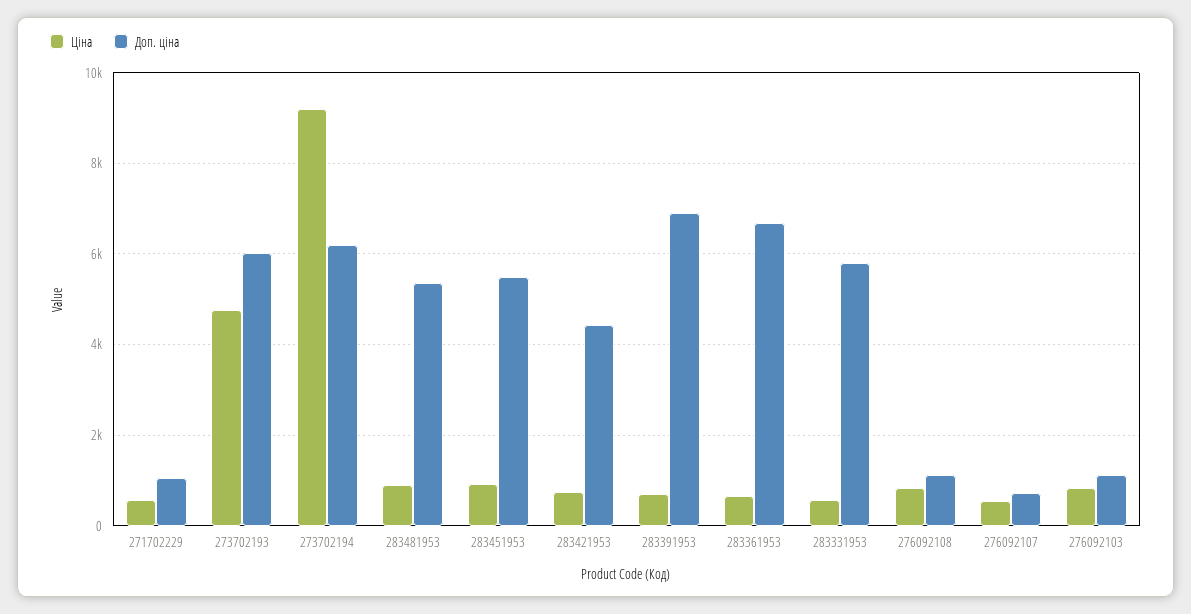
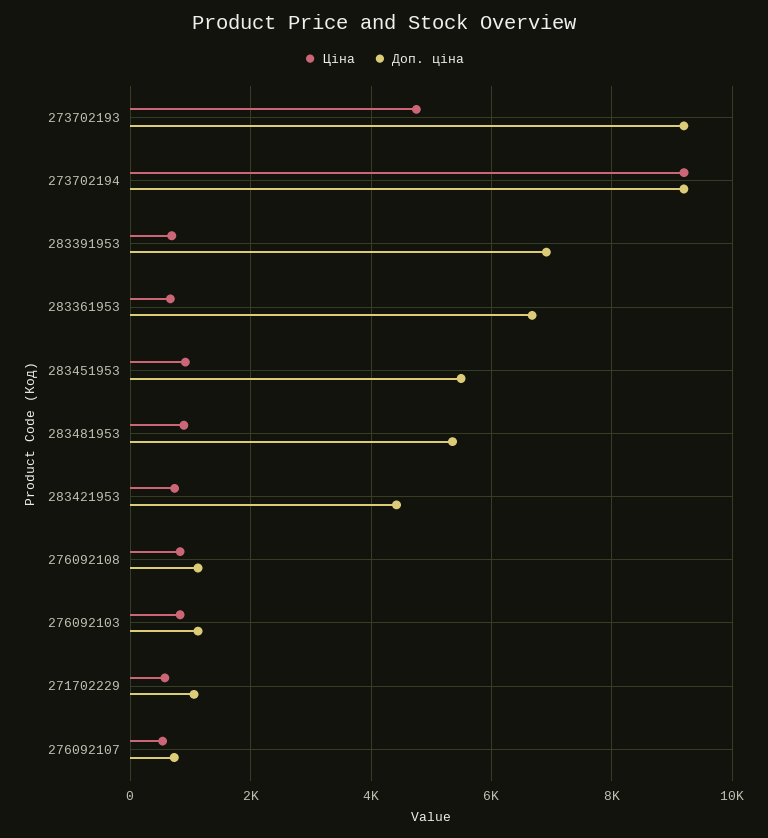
Доп. ціна, 273702193: 6000 -> 9200
Доп. ціна, 273702194: 6200 -> 9200
Ціна, 283331953: 600 -> none
Доп. ціна, 283331953: 5800 -> none

